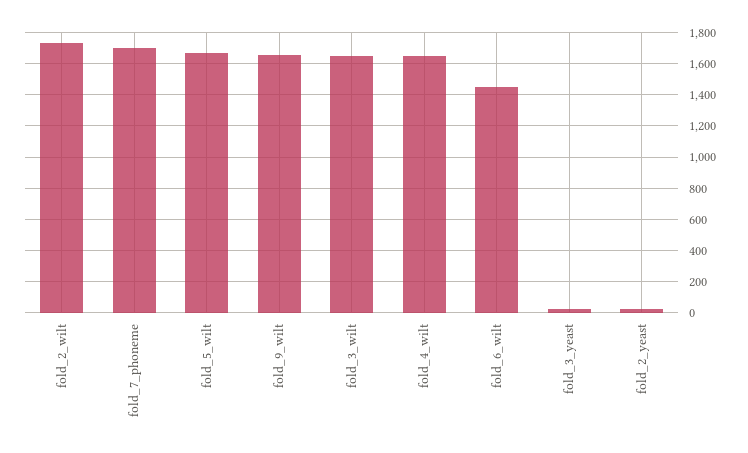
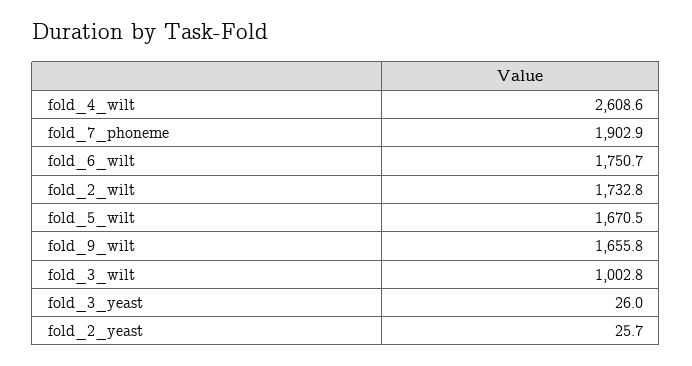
fold_7_phoneme: 1700 -> 1902.9
fold_3_wilt: 1650 -> 1002.8
fold_4_wilt: 1650 -> 2608.6
fold_6_wilt: 1450 -> 1750.7

